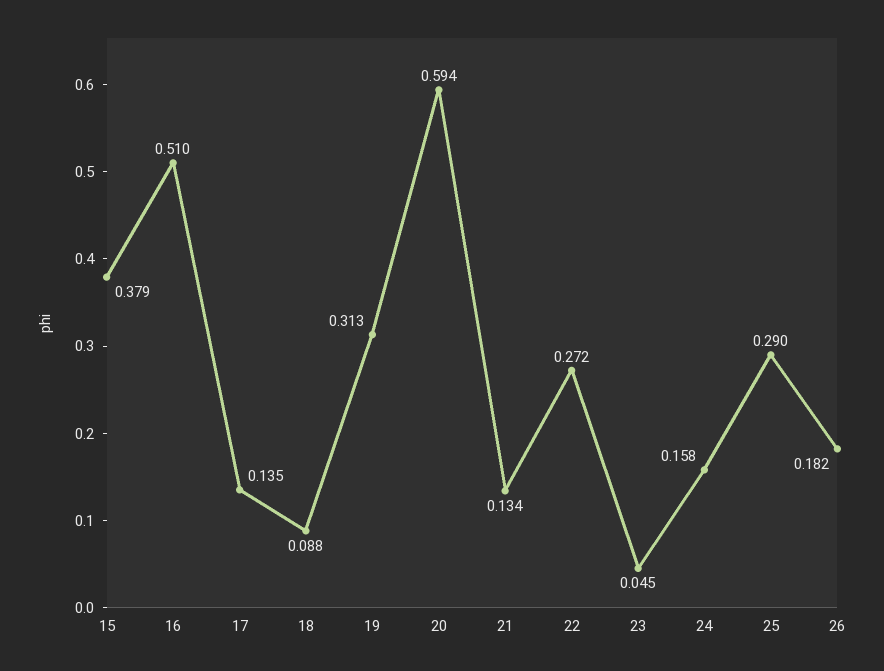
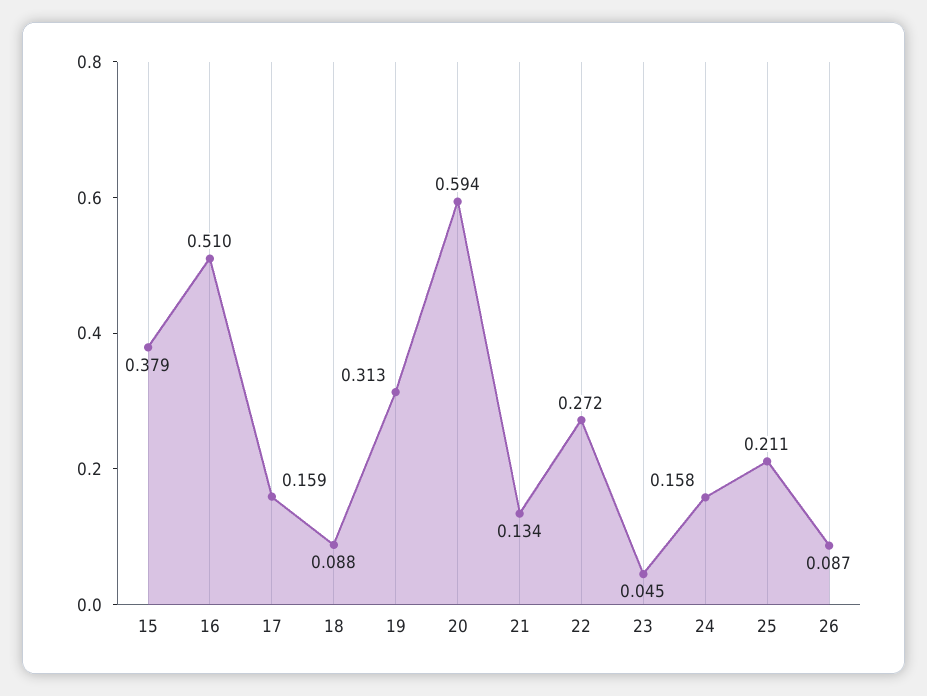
17: 0.135 -> 0.159
25: 0.29 -> 0.211
26: 0.182 -> 0.087

